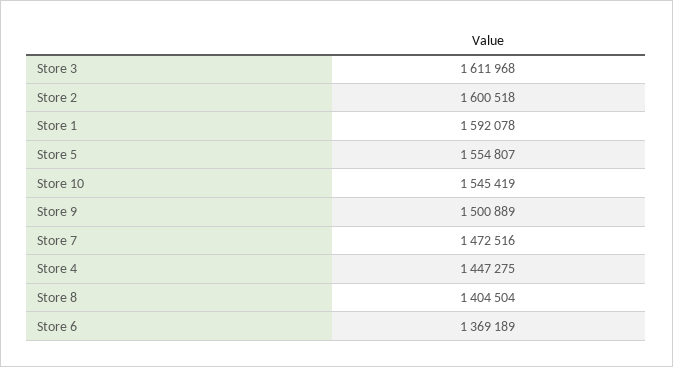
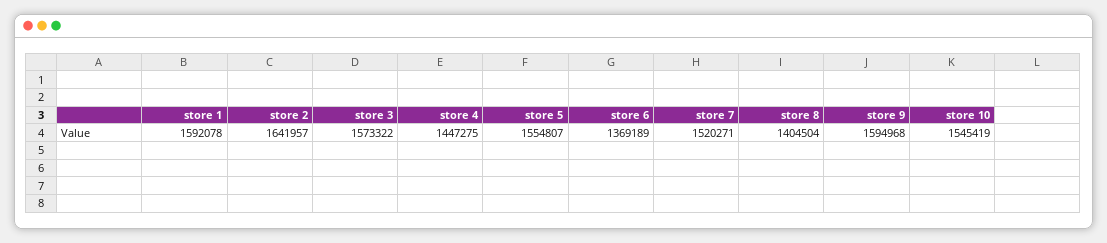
Store 3: 1611968 -> 1573322
Store 2: 1600518 -> 1641957
Store 9: 1500889 -> 1594968
Store 7: 1472516 -> 1520271

